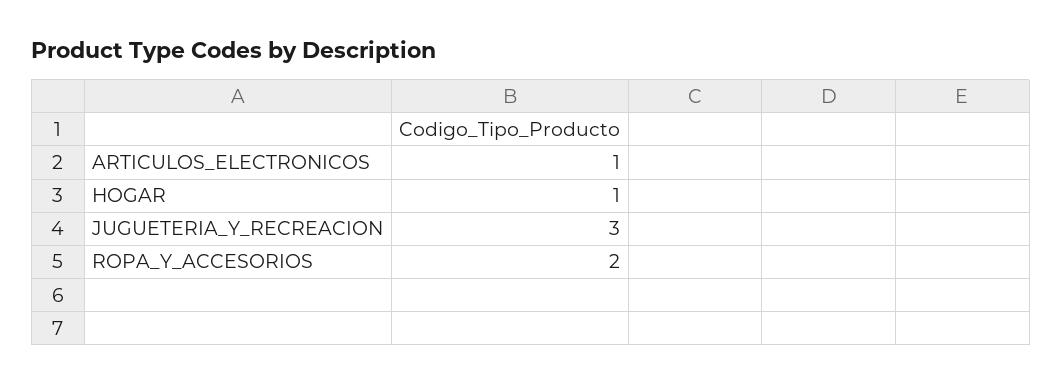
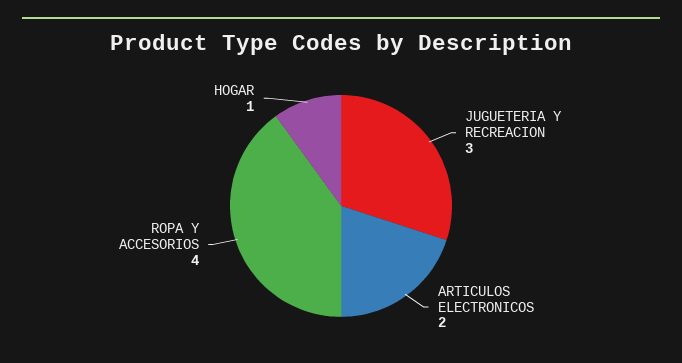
ARTICULOS_ELECTRONICOS: 1 -> 2
ROPA_Y_ACCESORIOS: 2 -> 4

